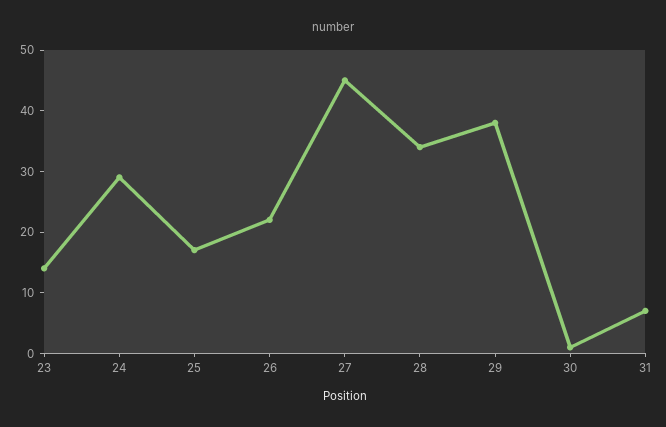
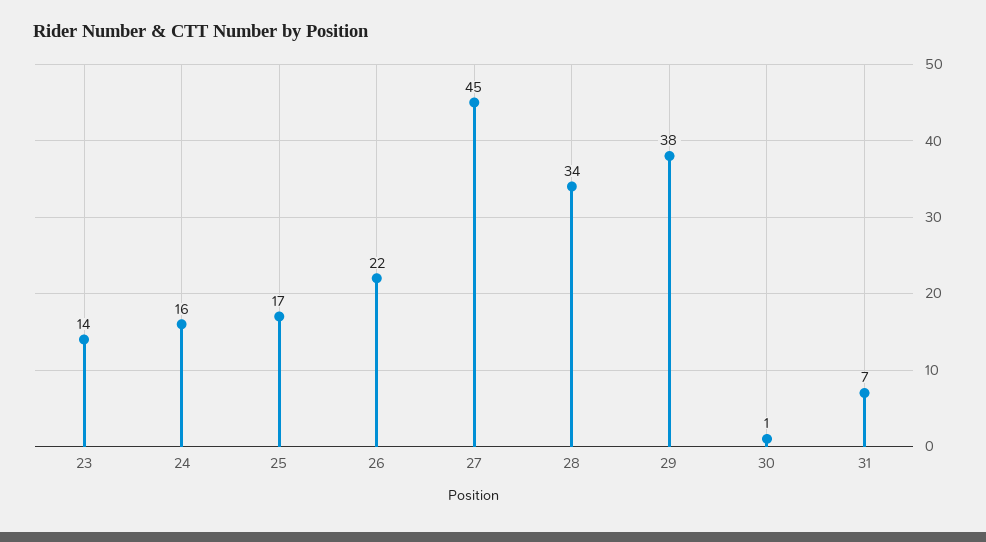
24: 30 -> 16

